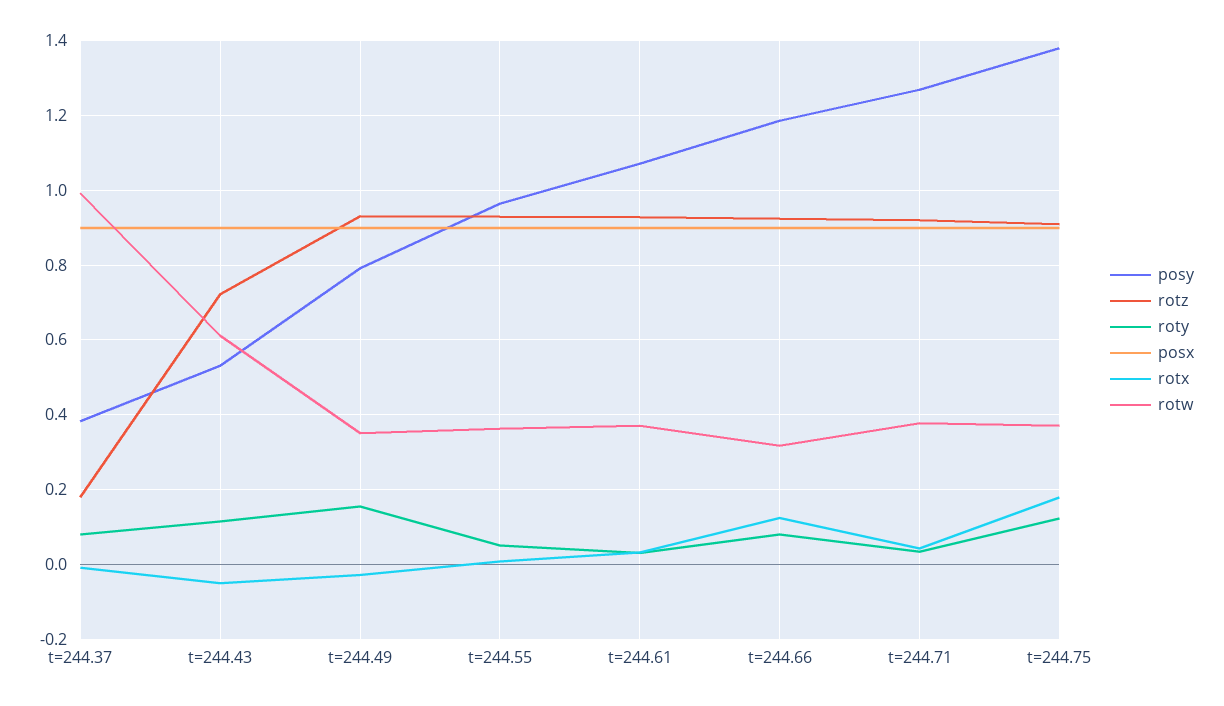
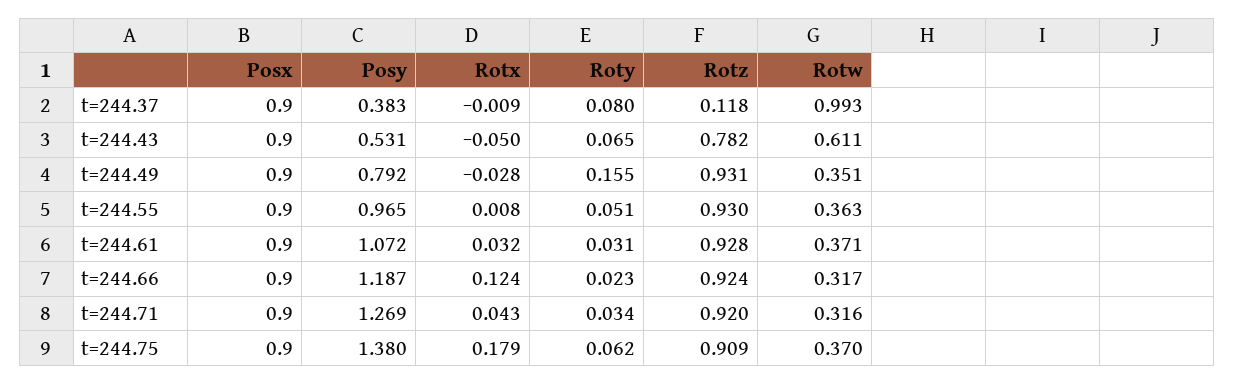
rotz, t=244.37: 0.18 -> 0.118
rotz, t=244.43: 0.72 -> 0.782
roty, t=244.43: 0.12 -> 0.065
roty, t=244.66: 0.08 -> 0.023
rotw, t=244.71: 0.38 -> 0.316
roty, t=244.75: 0.12 -> 0.062

